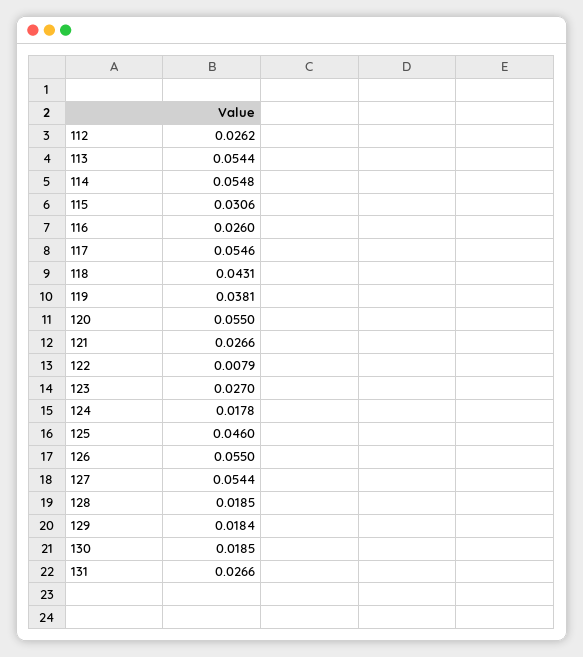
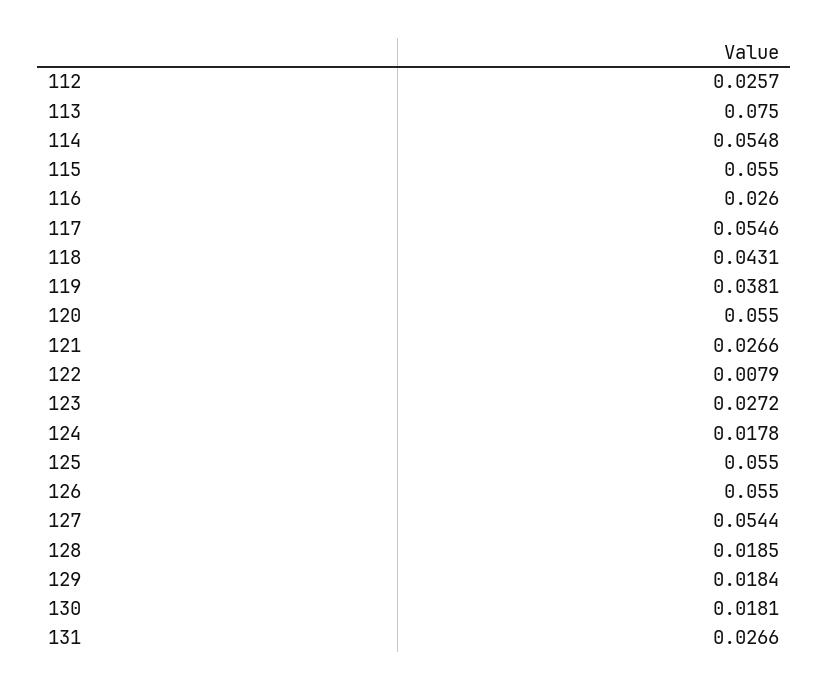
112: 0.0262 -> 0.0257
113: 0.0544 -> 0.075
115: 0.0306 -> 0.055
123: 0.027 -> 0.0272
125: 0.046 -> 0.055
130: 0.0185 -> 0.0181

